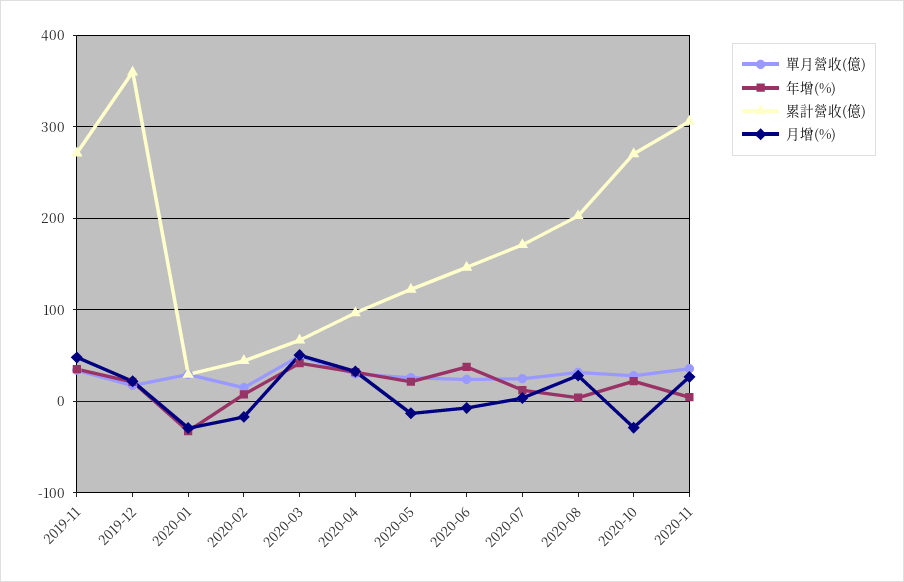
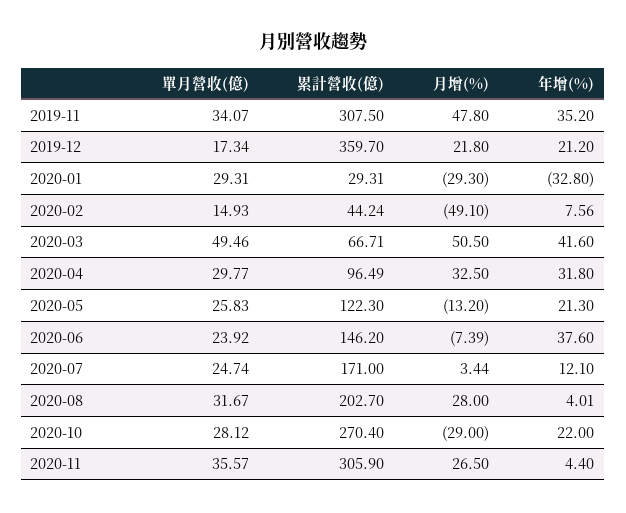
累計營收(億), 2019-11: 270 -> 307.5
月增(%), 2020-02: -20 -> -49.1

